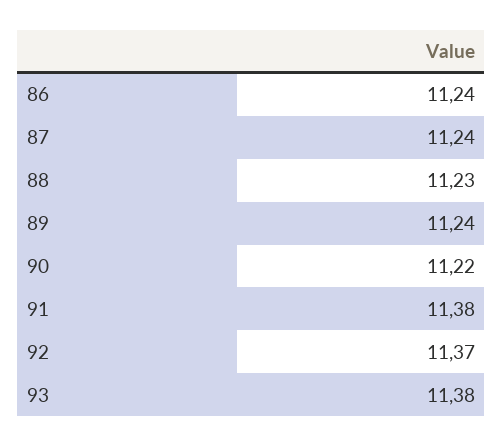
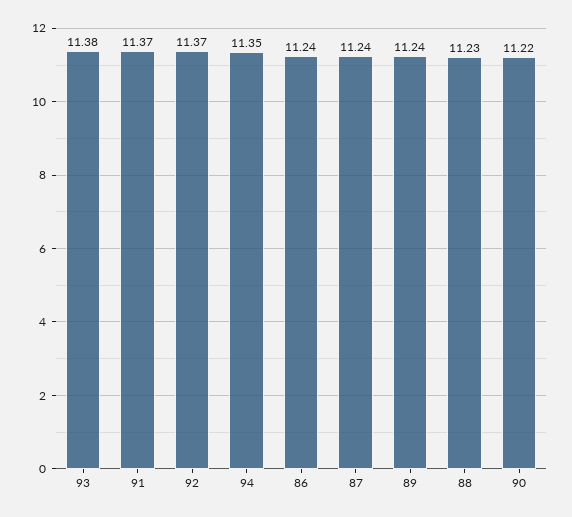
91: 11.38 -> 11.37
94: none -> 11.35

